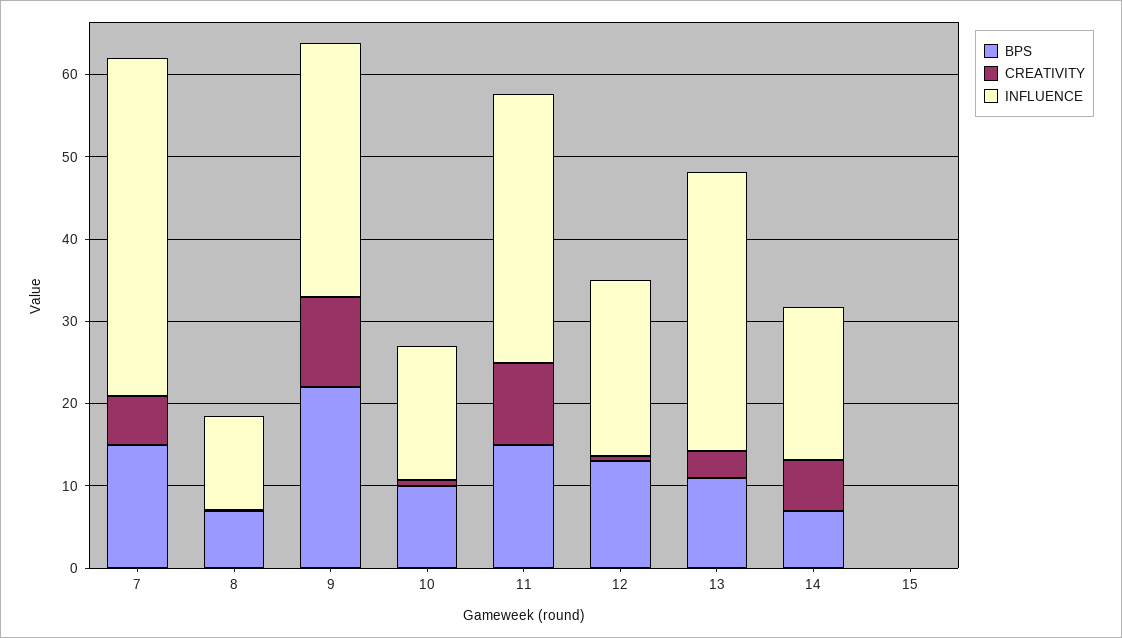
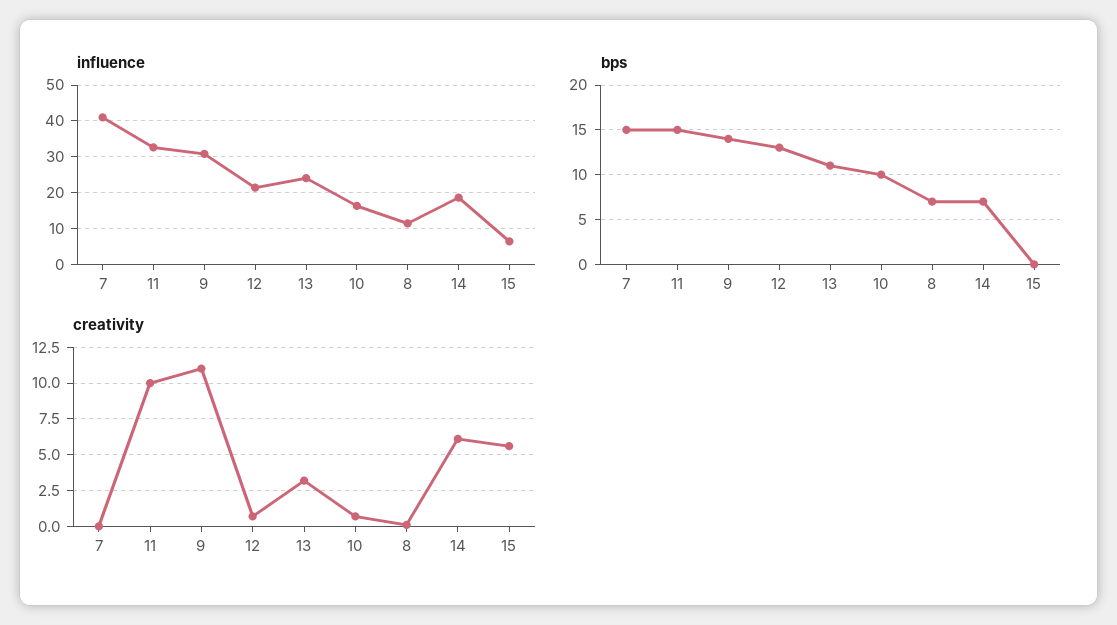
CREATIVITY, 7: 6 -> 0
BPS, 9: 22 -> 14
INFLUENCE, 13: 34 -> 24
CREATIVITY, 15: 0 -> 5.5
INFLUENCE, 15: 0 -> 6

